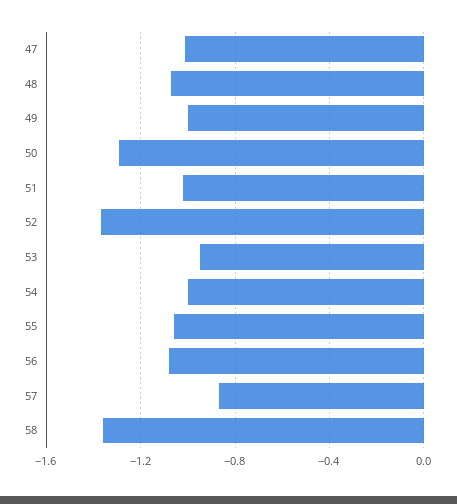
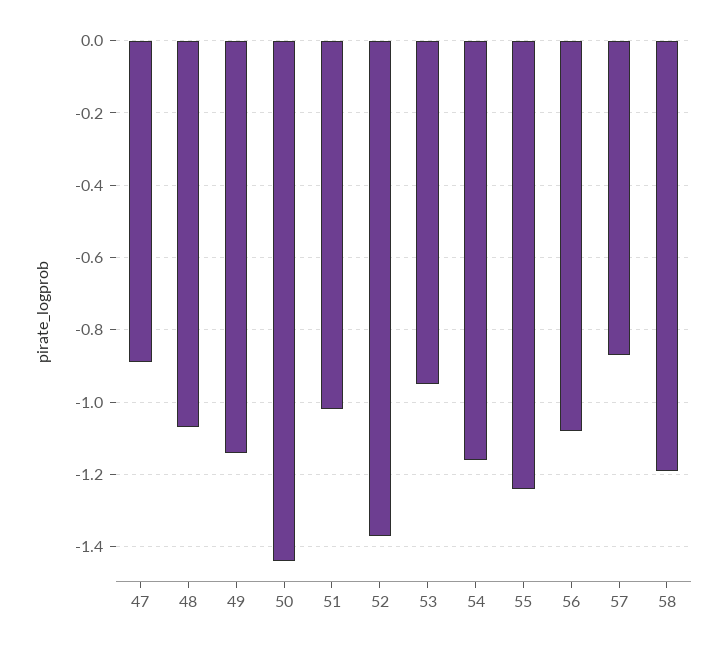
47: -1 -> -0.9
49: -1 -> -1.15
50: -1.3 -> -1.45
54: -1 -> -1.15
55: -1.05 -> -1.25
58: -1.35 -> -1.2

